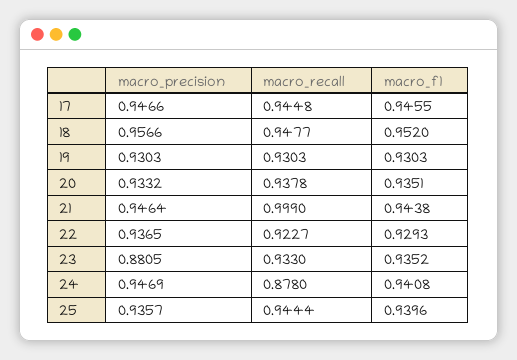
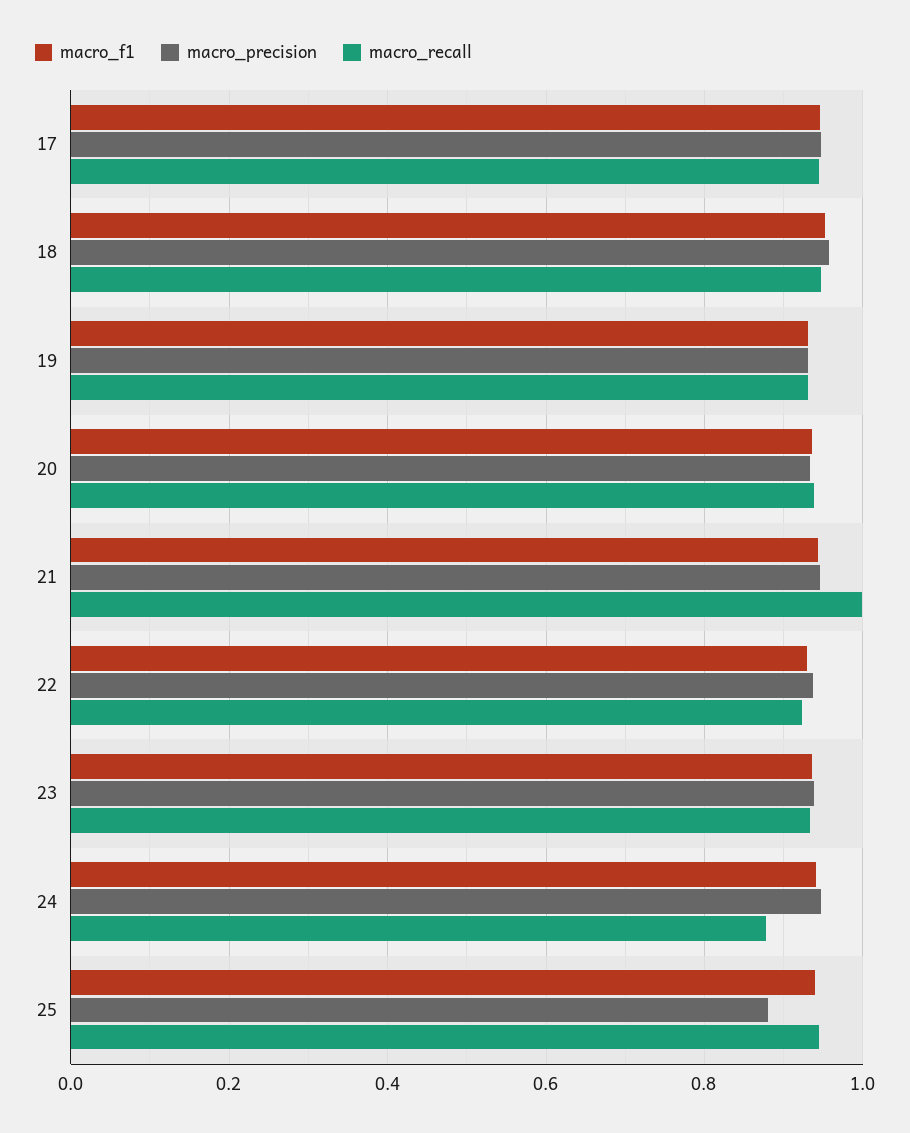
macro_precision, 23: 0.8805 -> 0.94
macro_precision, 25: 0.9357 -> 0.88

